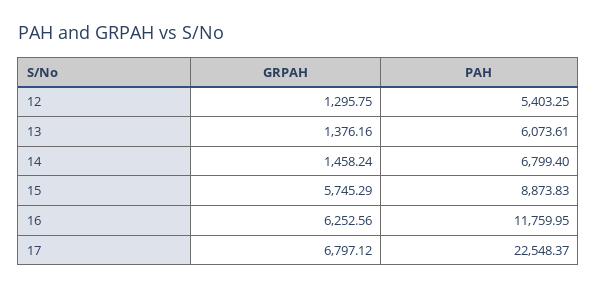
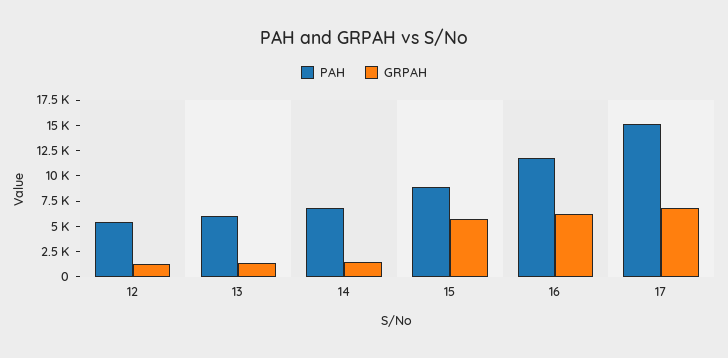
PAH, 17: 22548.37 -> 15000

